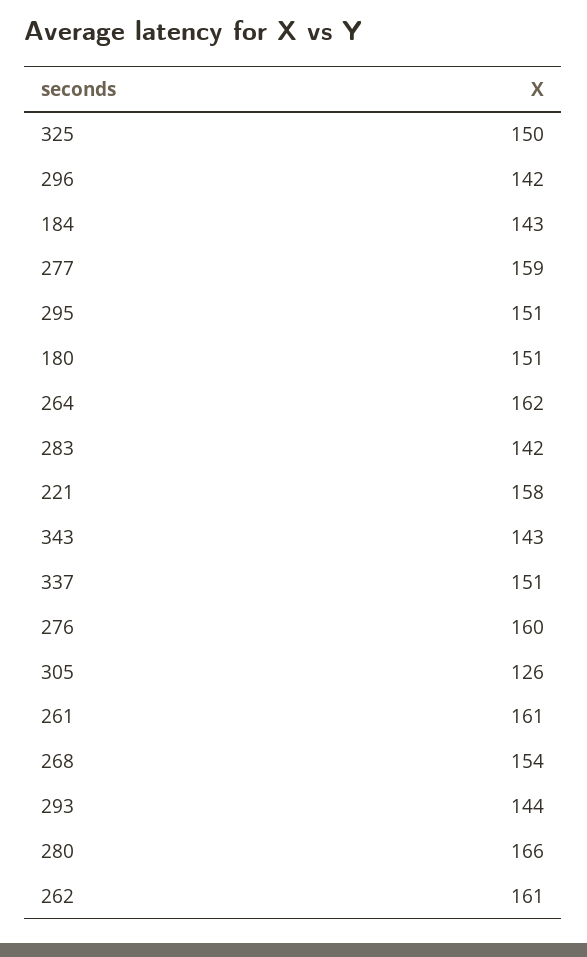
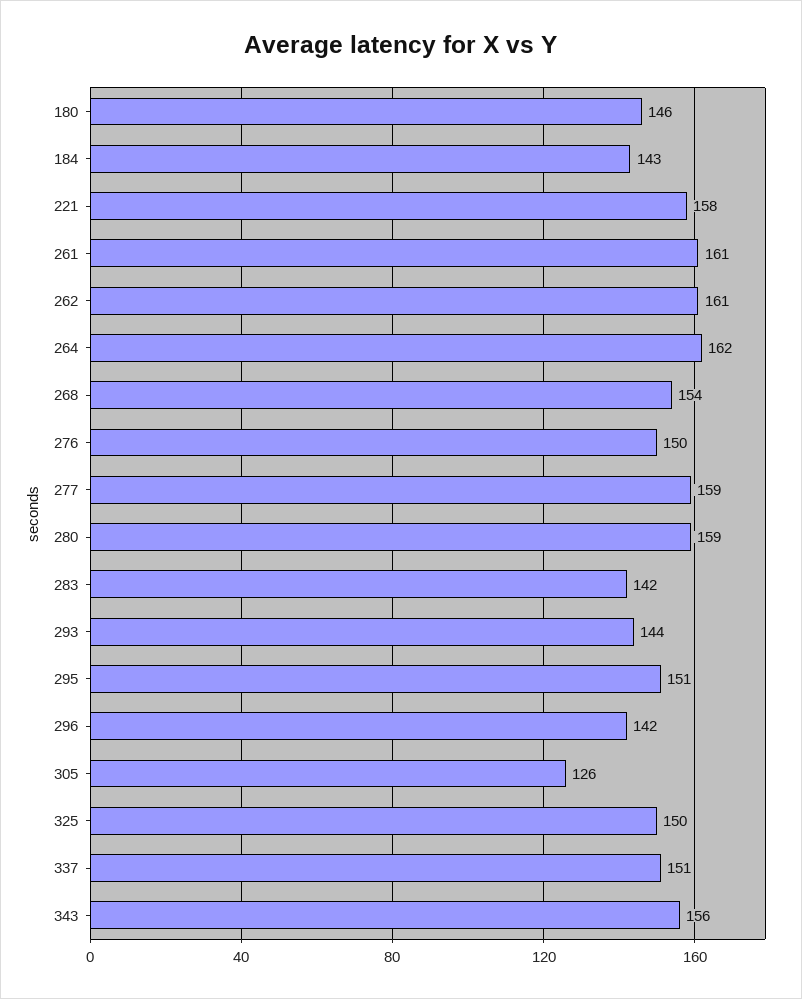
180: 151 -> 146
343: 143 -> 156
276: 160 -> 150
280: 166 -> 159

